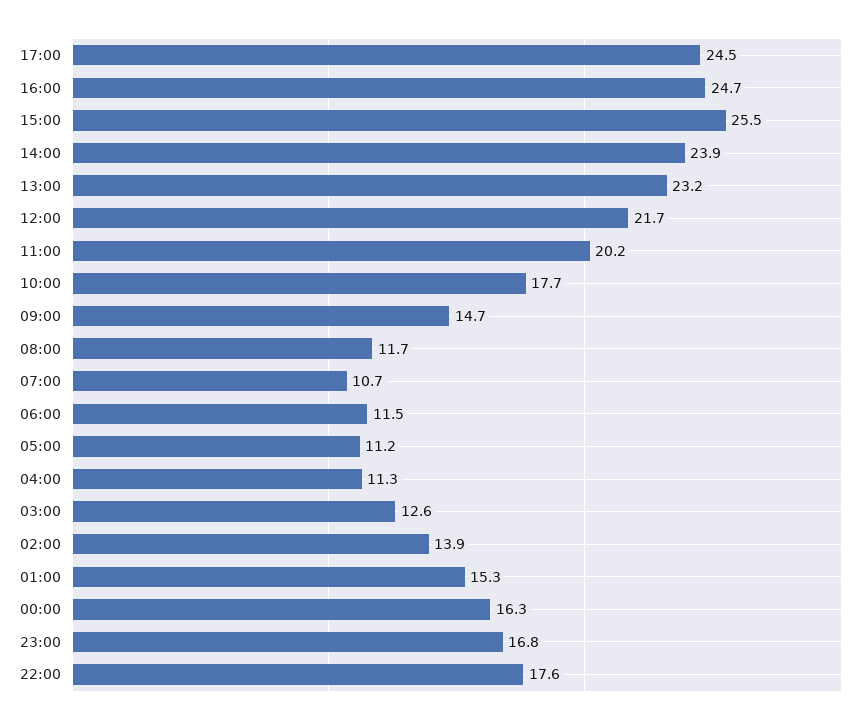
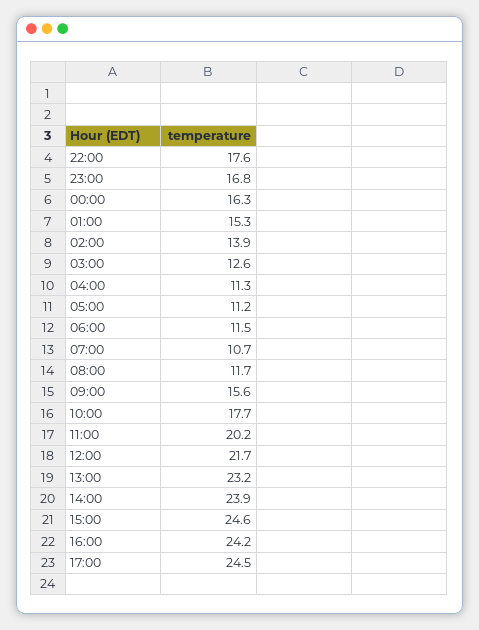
16:00: 24.7 -> 24.2
15:00: 25.5 -> 24.6
09:00: 14.7 -> 15.6

